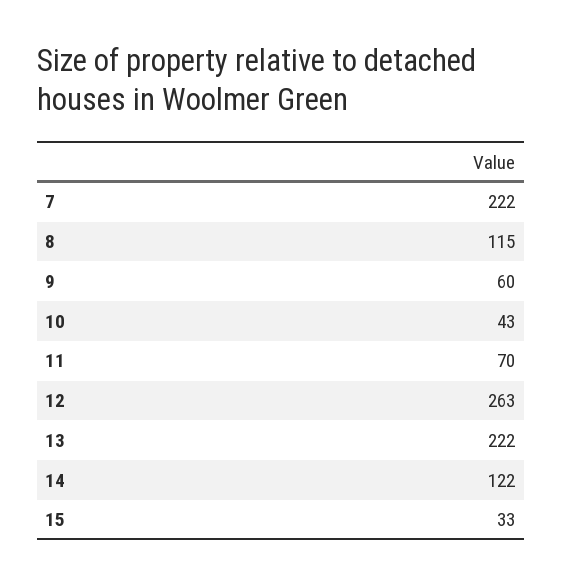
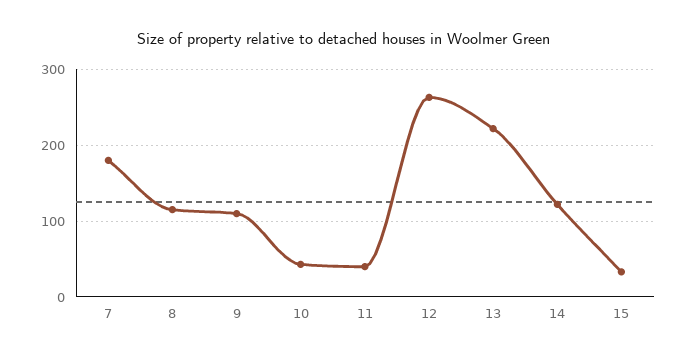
7: 222 -> 180
9: 60 -> 110
11: 70 -> 40

